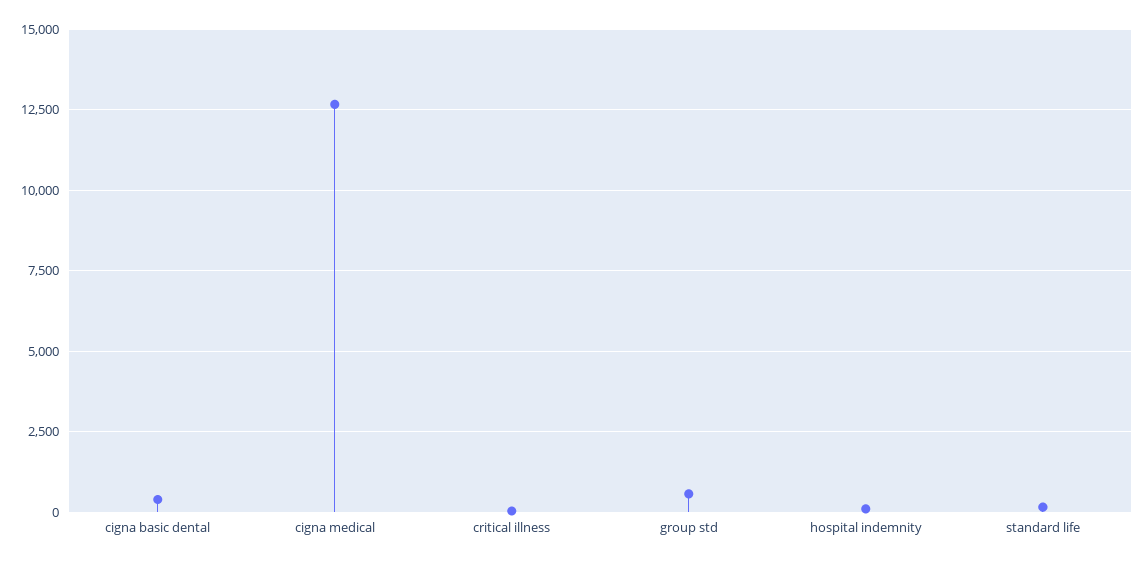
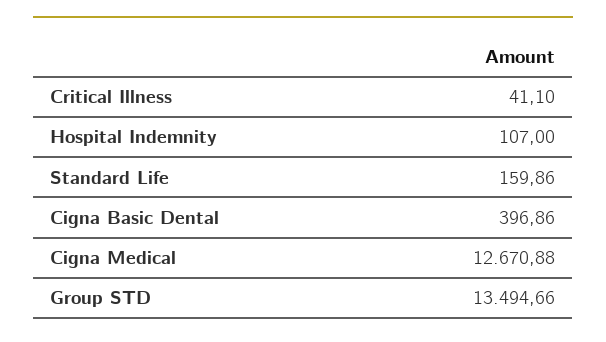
group std: 500 -> 13494.66

